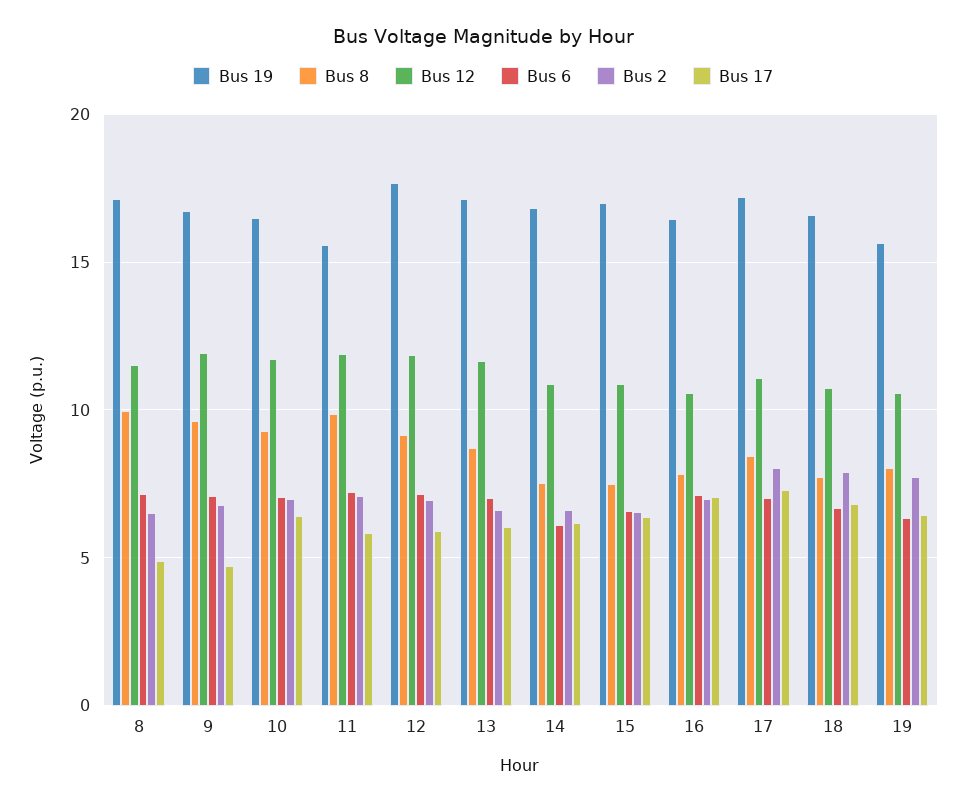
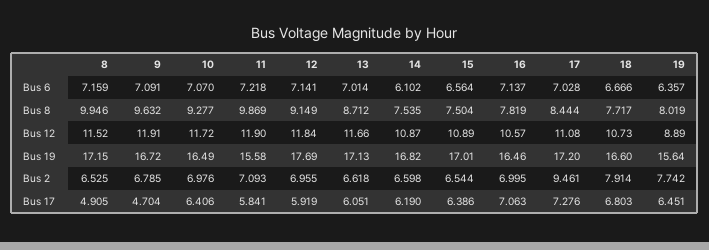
Bus 2, 17: 8 -> 9.461
Bus 12, 19: 10.5 -> 8.89

